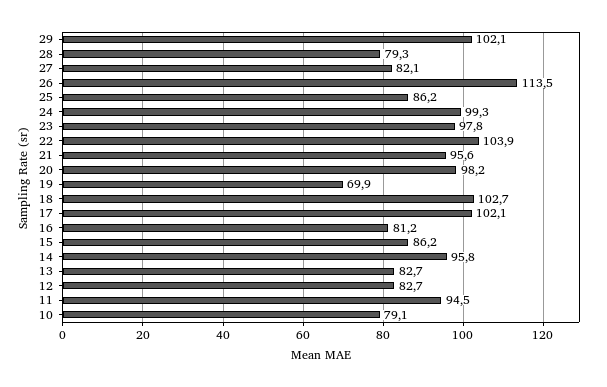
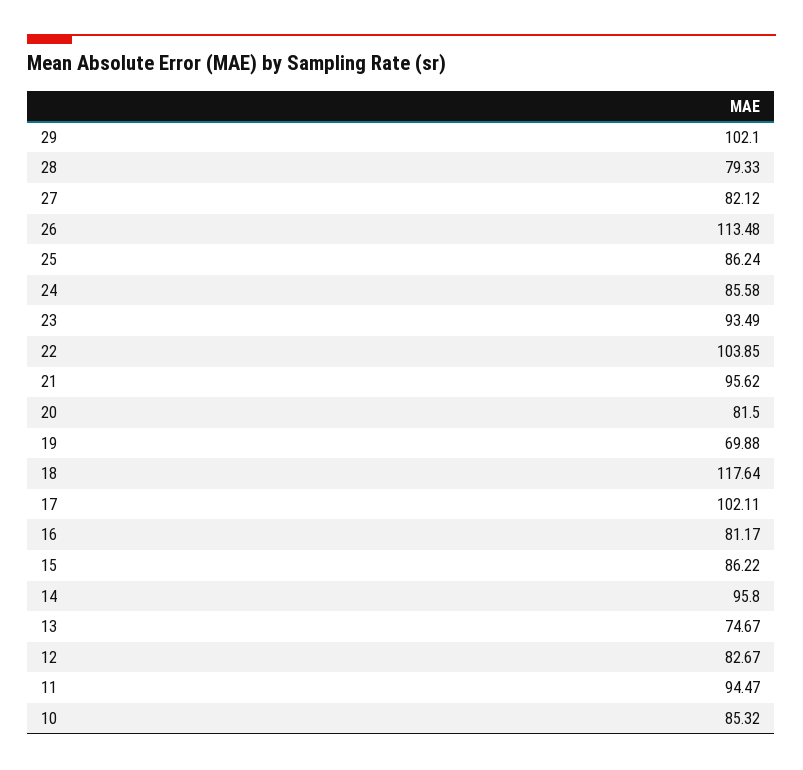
24: 99.3 -> 85.58
23: 97.8 -> 93.49
20: 98.2 -> 81.5
18: 102.7 -> 117.64
13: 82.7 -> 74.67
10: 79.1 -> 85.32

